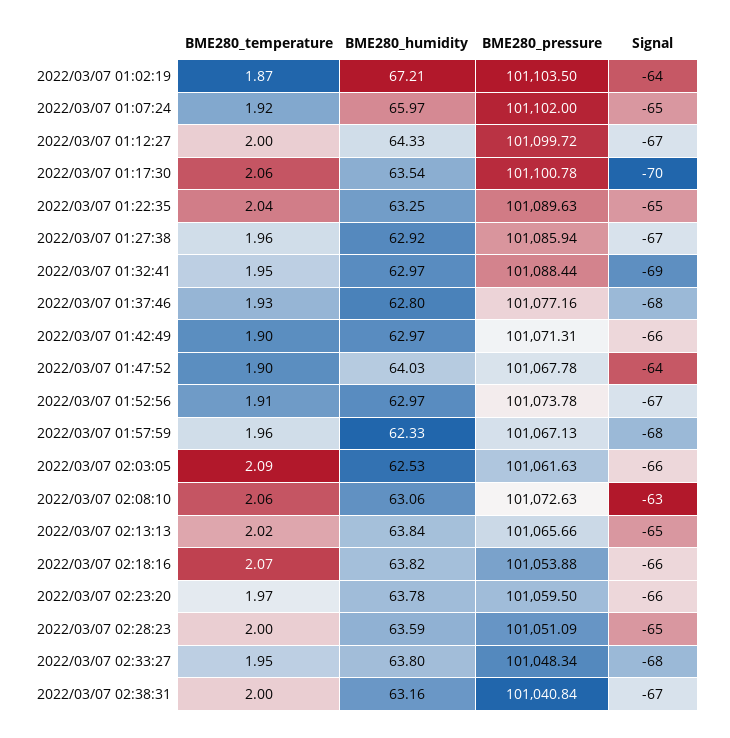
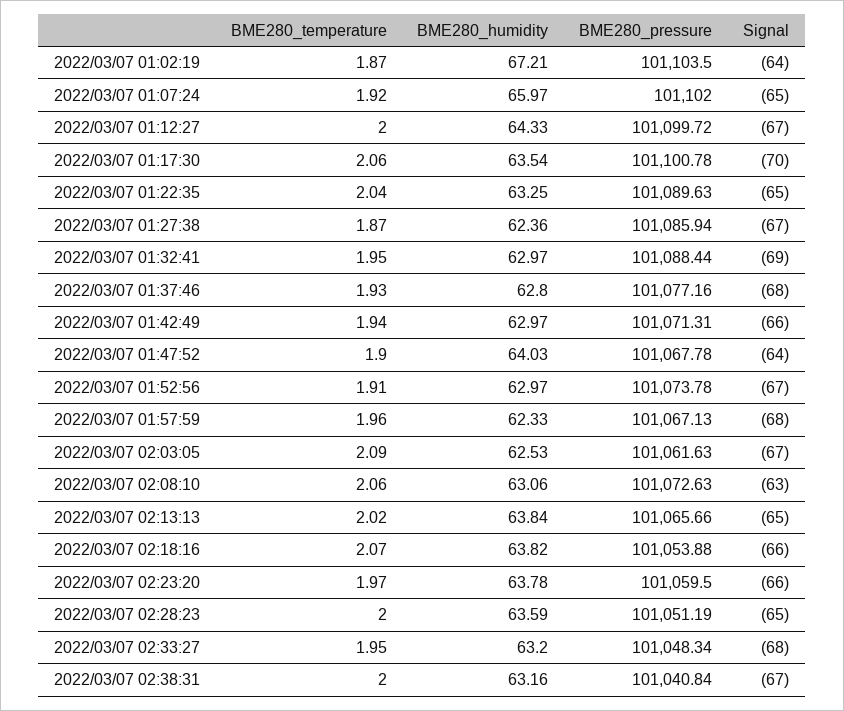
BME280_temperature, 2022/03/07 01:27:38: 1.96 -> 1.87
BME280_humidity, 2022/03/07 01:27:38: 62.92 -> 62.36
BME280_temperature, 2022/03/07 01:42:49: 1.9 -> 1.94
Signal, 2022/03/07 02:03:05: -66 -> -67
BME280_pressure, 2022/03/07 02:28:23: 101051.09 -> 101051.19
BME280_humidity, 2022/03/07 02:33:27: 63.8 -> 63.2

